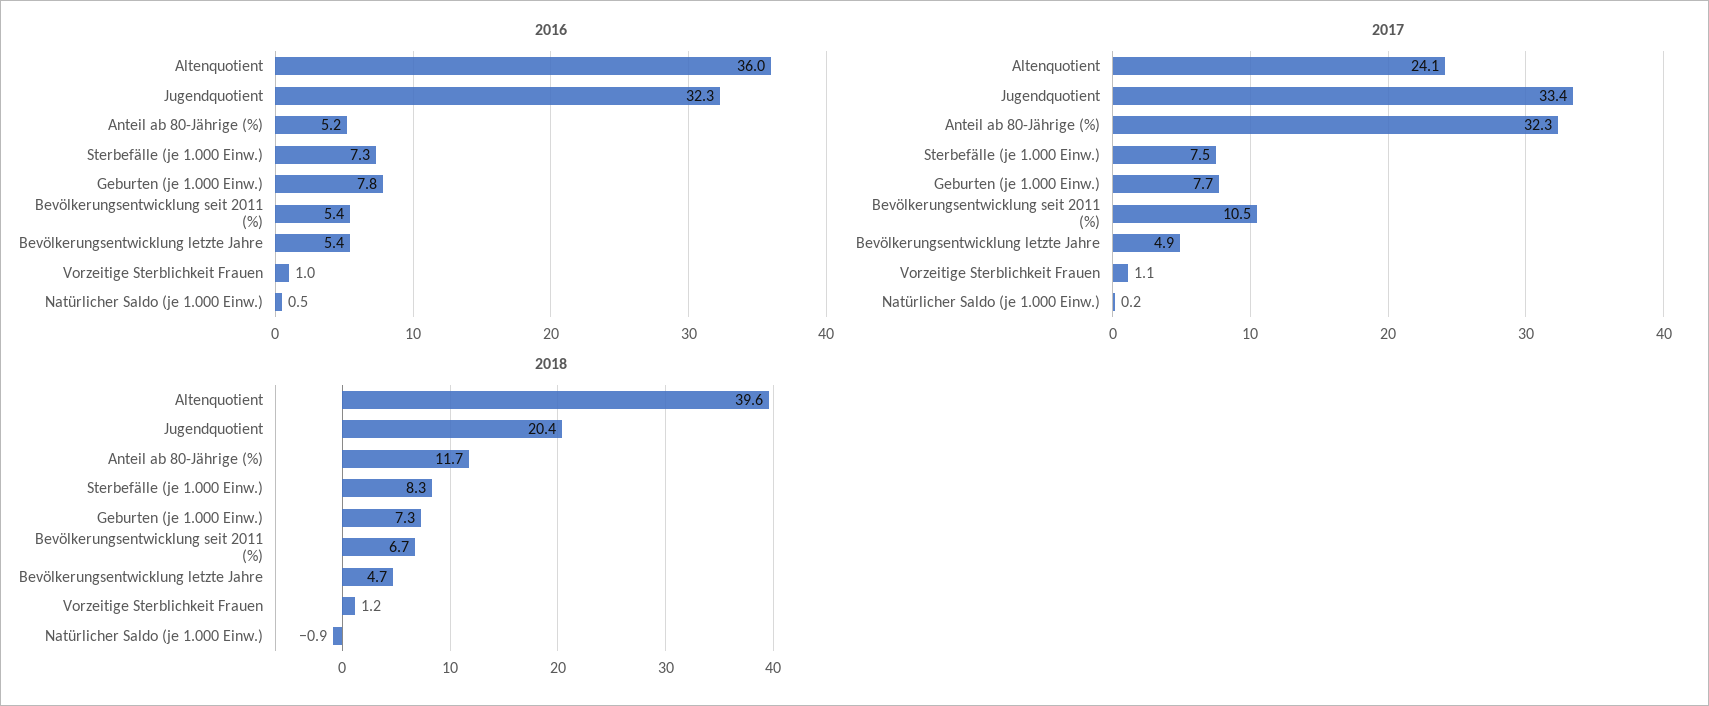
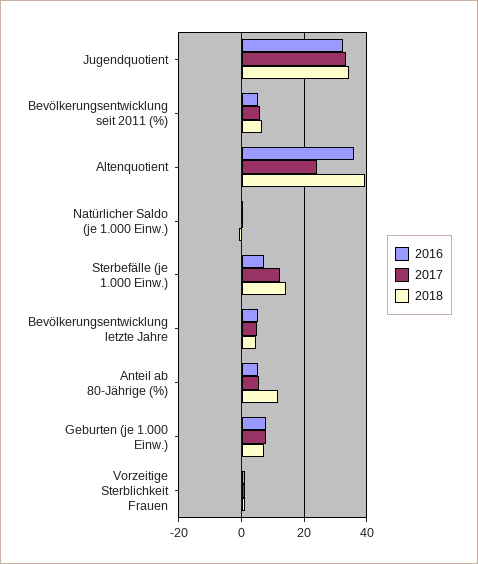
2017, Anteil ab 80-Jährige (%): 32.3 -> 6
2017, Sterbefälle (je 1.000 Einw.): 7.5 -> 12
2017, Bevölkerungsentwicklung seit 2011 (%): 10.5 -> 6
2018, Jugendquotient: 20.4 -> 34
2018, Sterbefälle (je 1.000 Einw.): 8.3 -> 14

